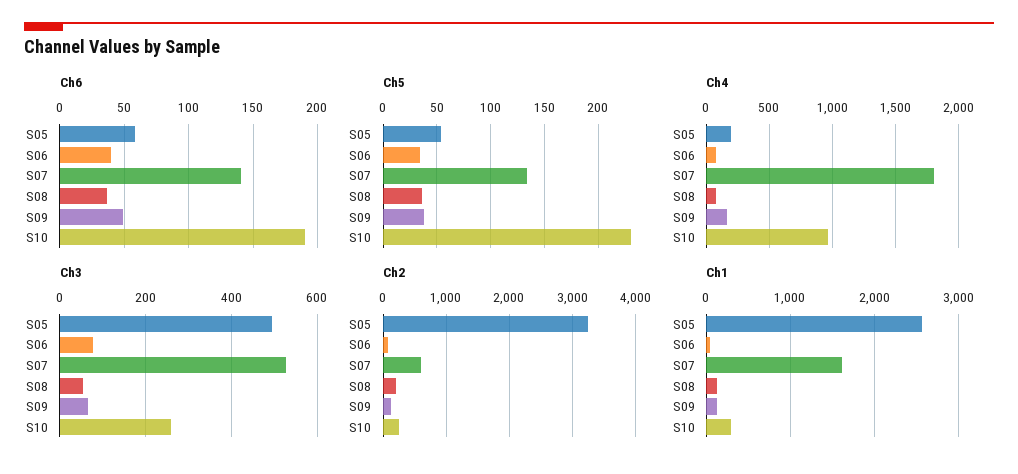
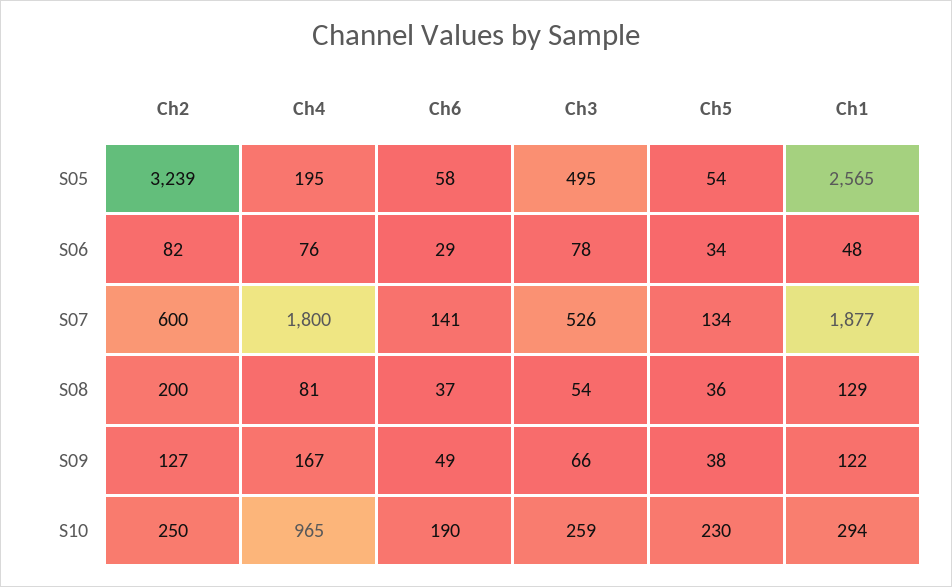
Ch6, S06: 40 -> 29
Ch1, S07: 1600 -> 1877

